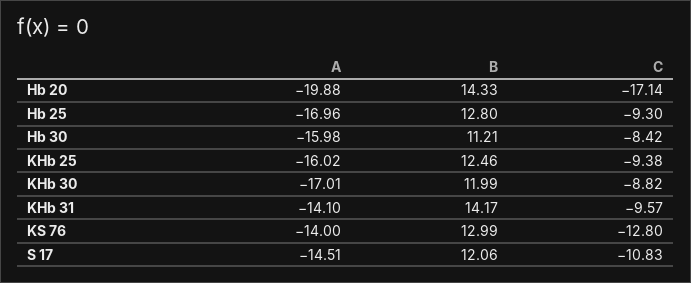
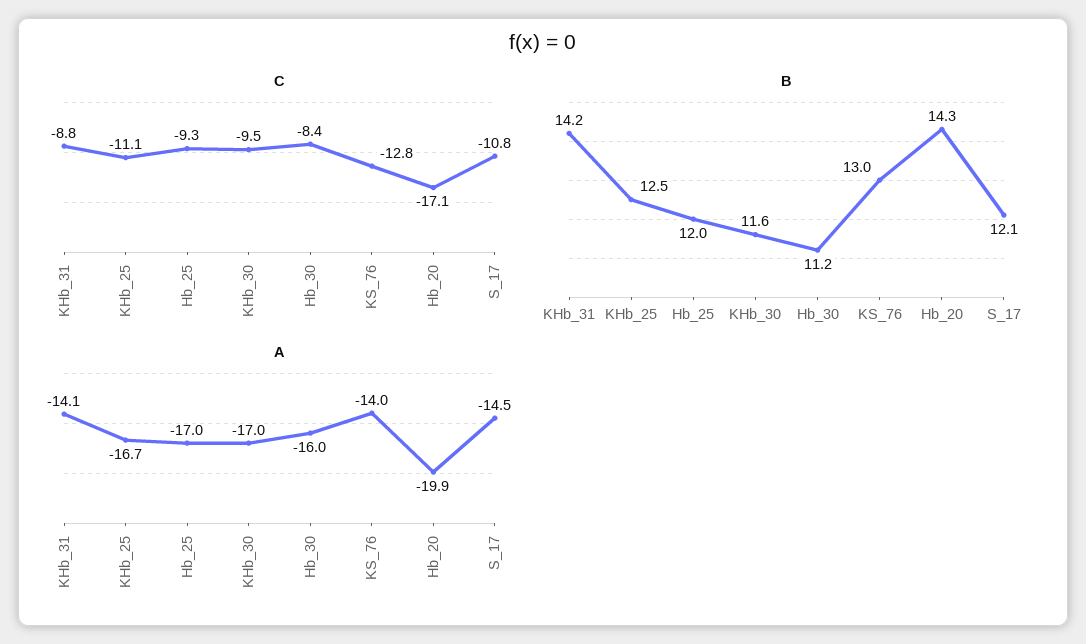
B, Hb 25: 12.8 -> 12
A, KHb 25: -16.02 -> -16.7
C, KHb 25: -9.38 -> -11.1
B, KHb 30: 11.99 -> 11.6
C, KHb 30: -8.82 -> -9.5
C, KHb 31: -9.57 -> -8.8

